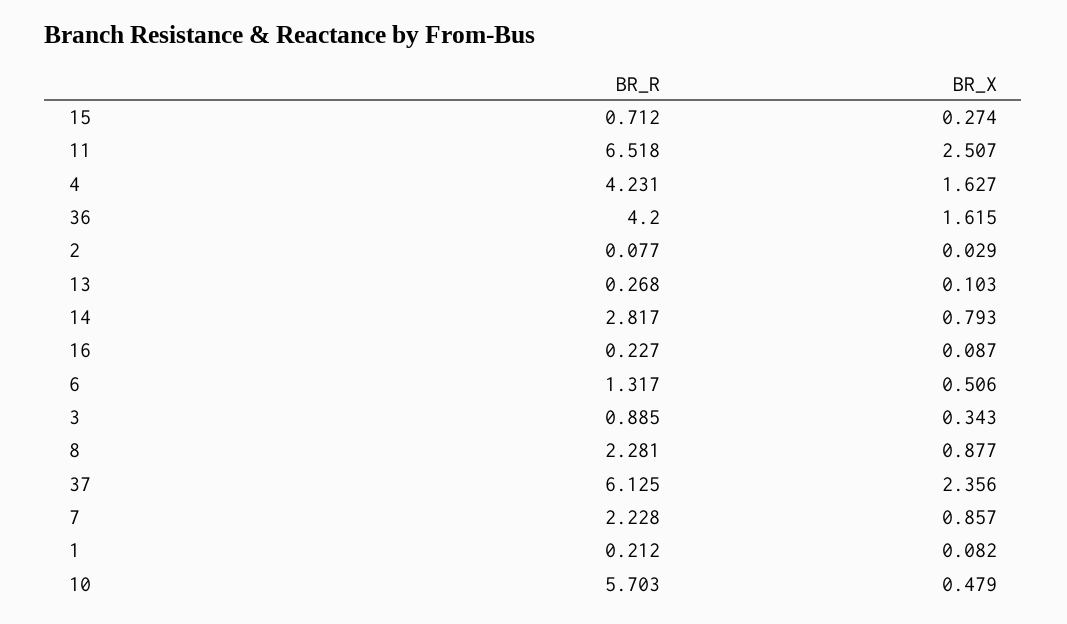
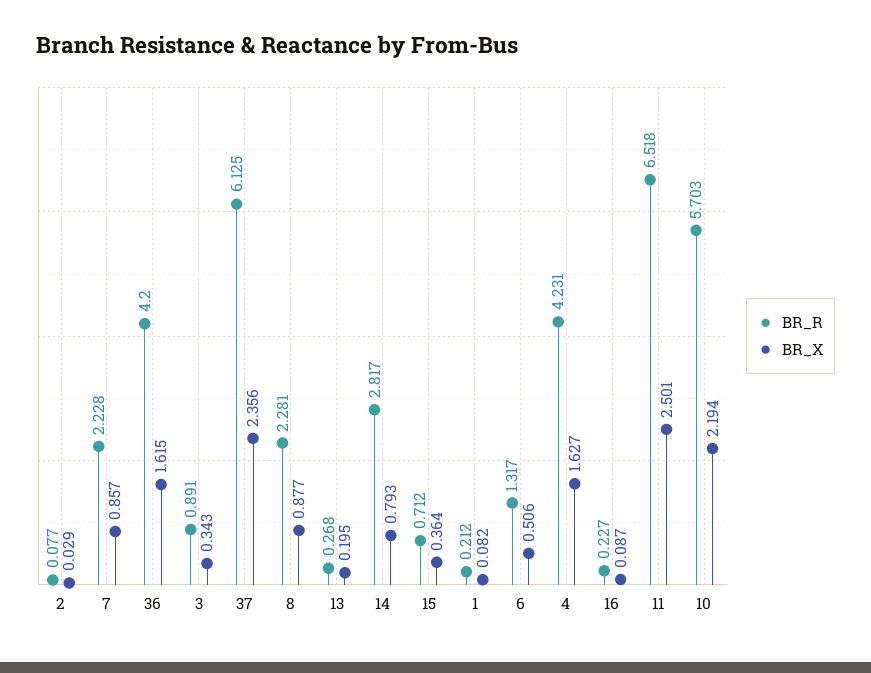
BR_X, 15: 0.274 -> 0.364
BR_X, 11: 2.507 -> 2.501
BR_X, 13: 0.103 -> 0.195
BR_R, 3: 0.885 -> 0.891
BR_X, 10: 0.479 -> 2.194

